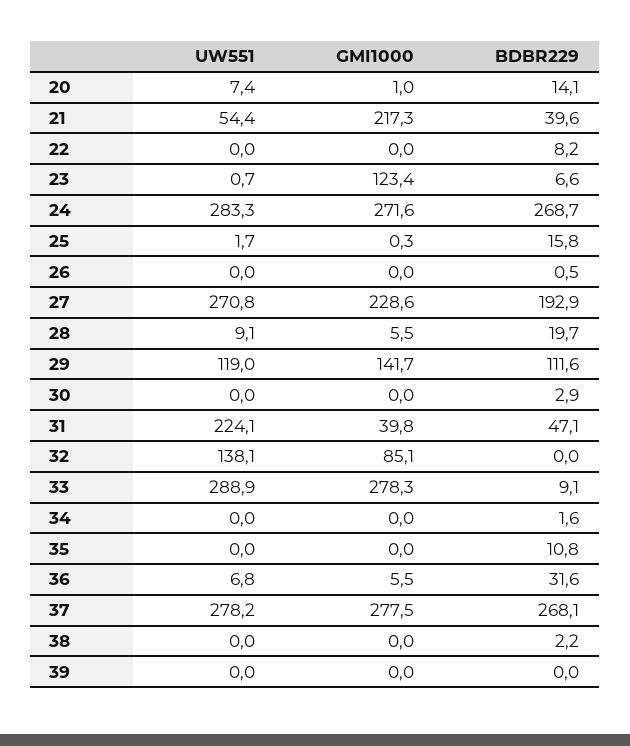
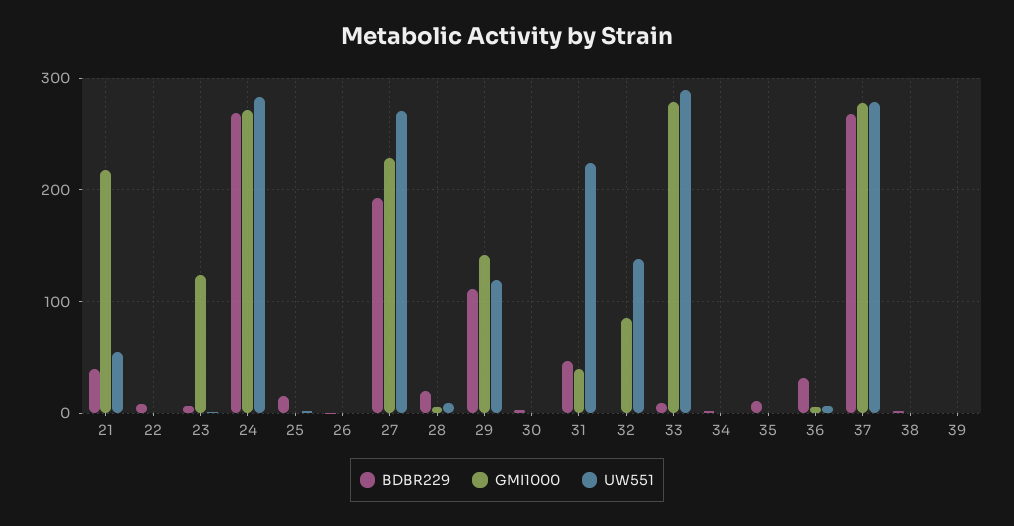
UW551, 20: 7.4 -> none
GMI1000, 20: 1 -> none
BDBR229, 20: 14.1 -> none

